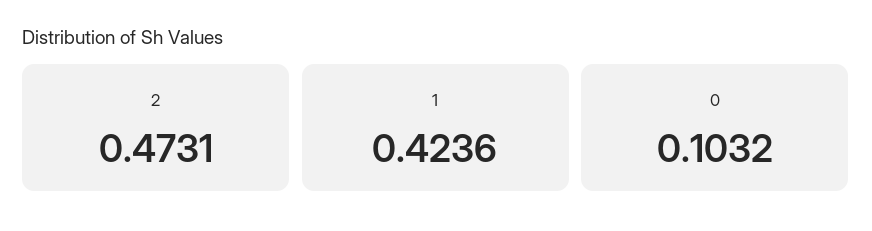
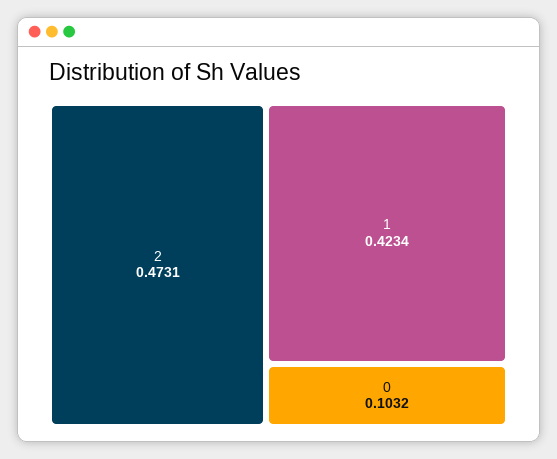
1: 0.4236 -> 0.4234

